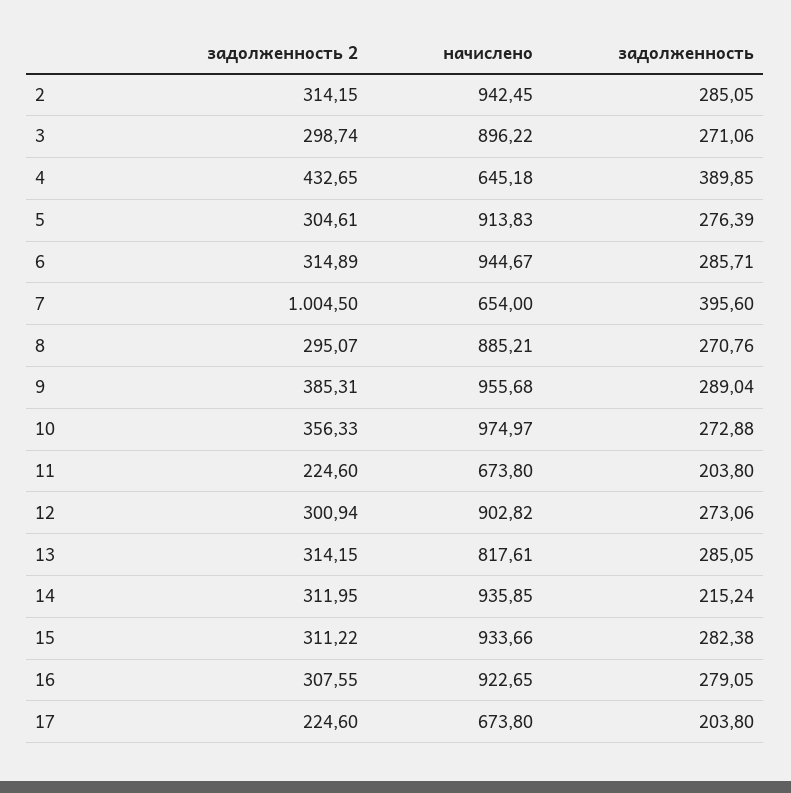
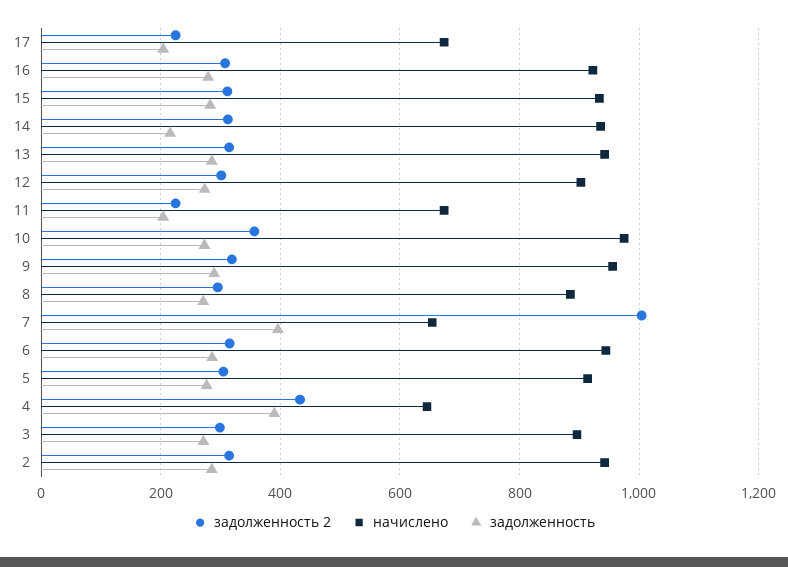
задолженность 2, 9: 385.31 -> 320
начислено, 13: 817.61 -> 940

